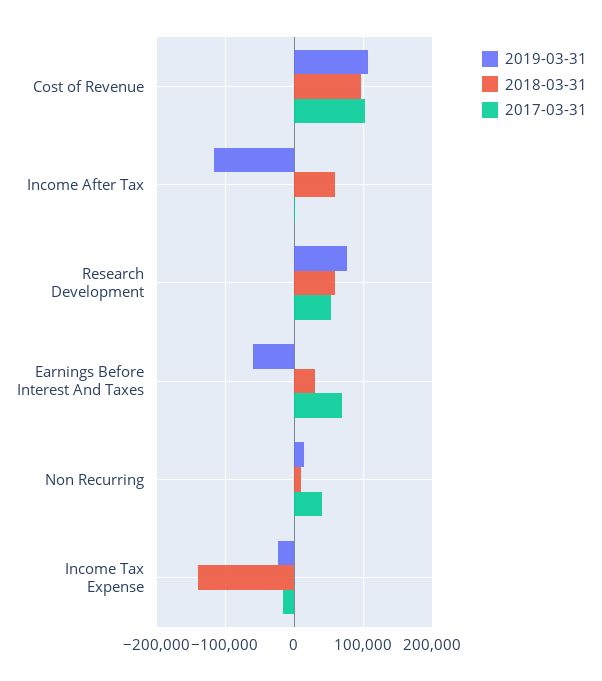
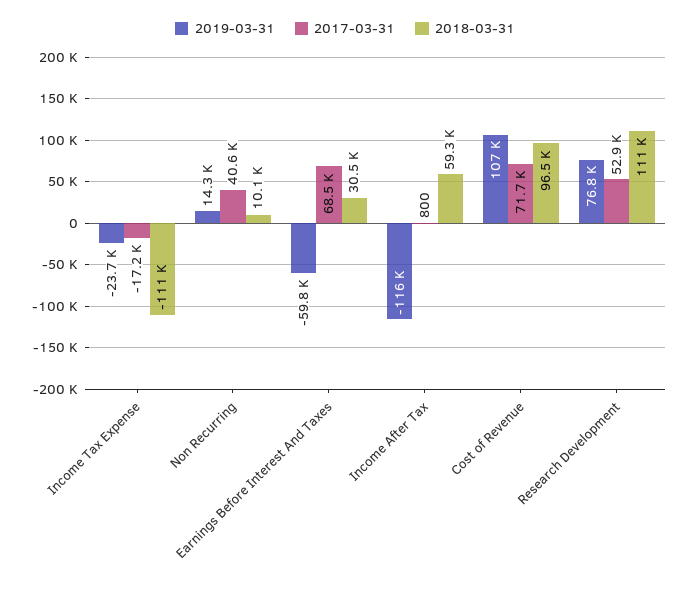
2017-03-31, Cost of Revenue: 100000 -> 71700
2018-03-31, Research Development: 60000 -> 111000
2018-03-31, Income Tax Expense: -140000 -> -111000

